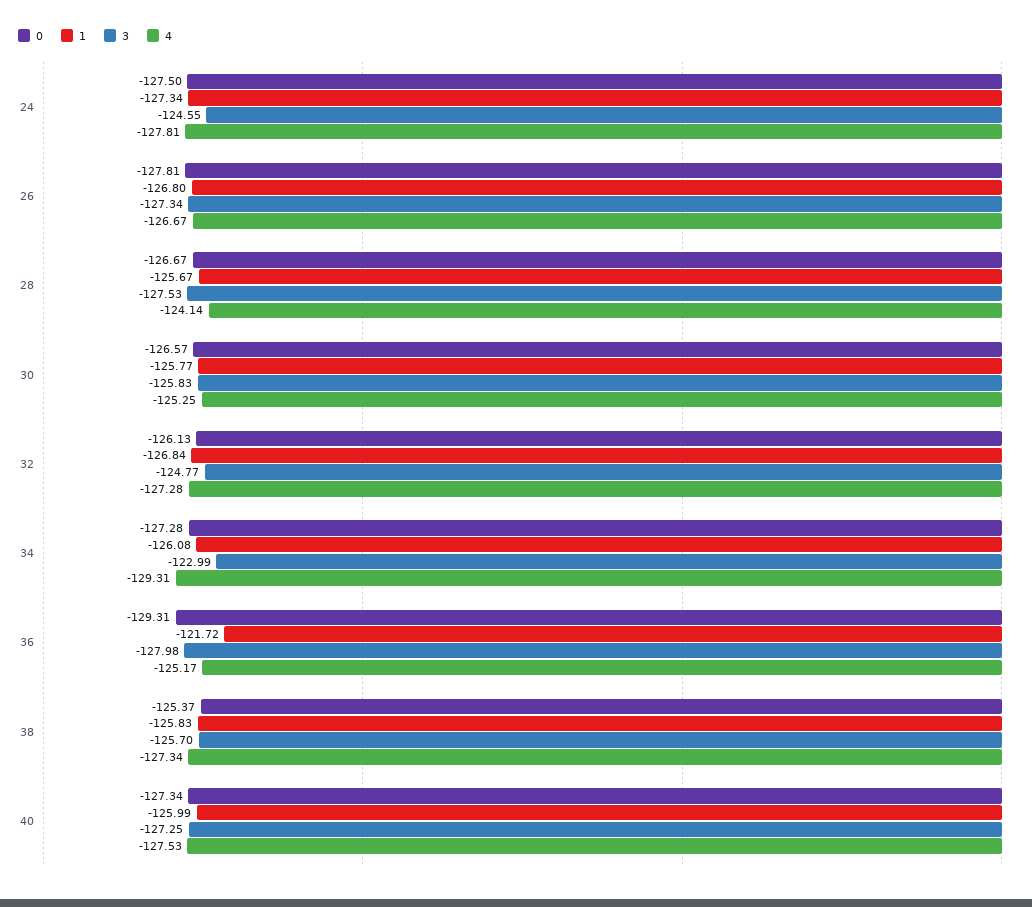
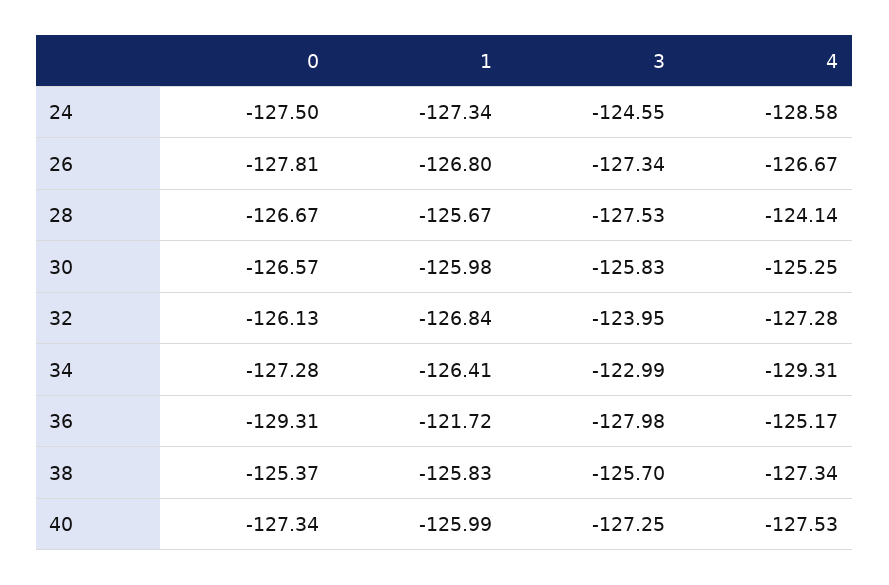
4, 24: -127.81 -> -128.58
1, 30: -125.77 -> -125.98
3, 32: -124.77 -> -123.95
1, 34: -126.08 -> -126.41

